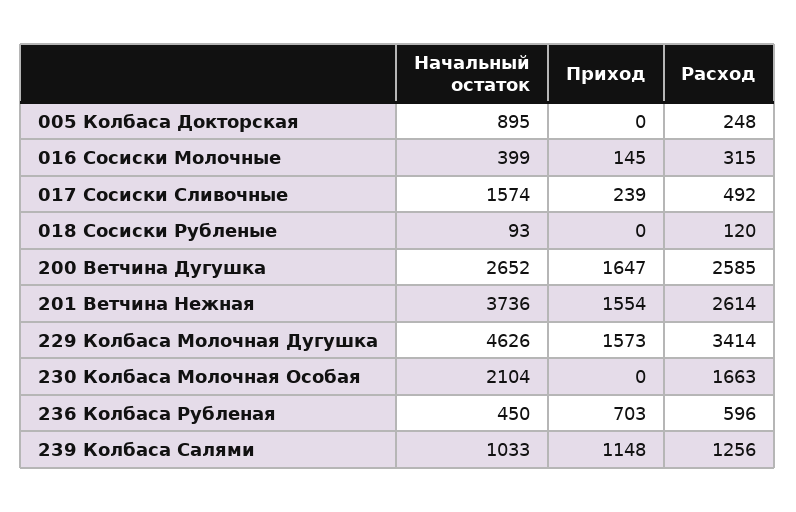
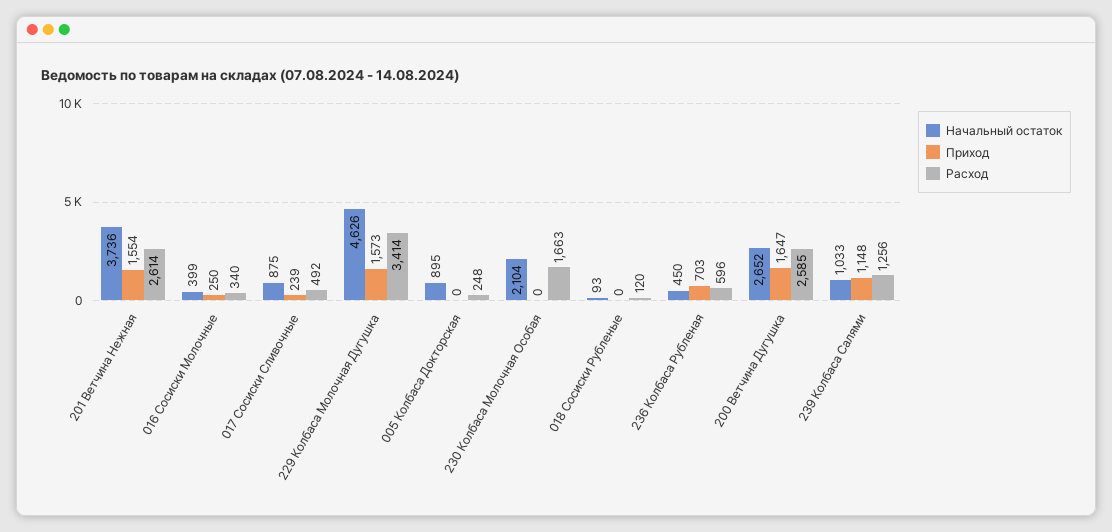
Приход, 016 Сосиски Молочные: 145 -> 250
Расход, 016 Сосиски Молочные: 315 -> 340
Начальный остаток, 017 Сосиски Сливочные: 1574 -> 875

